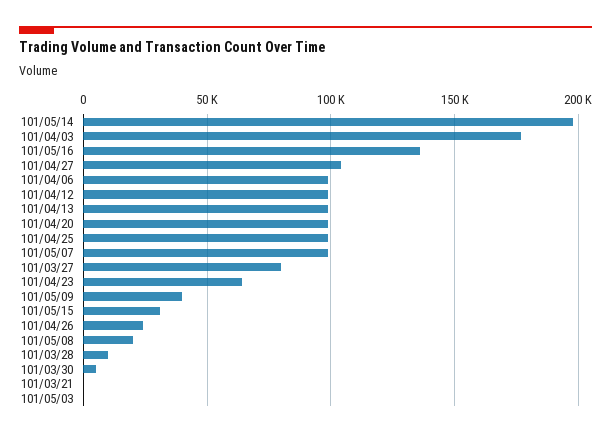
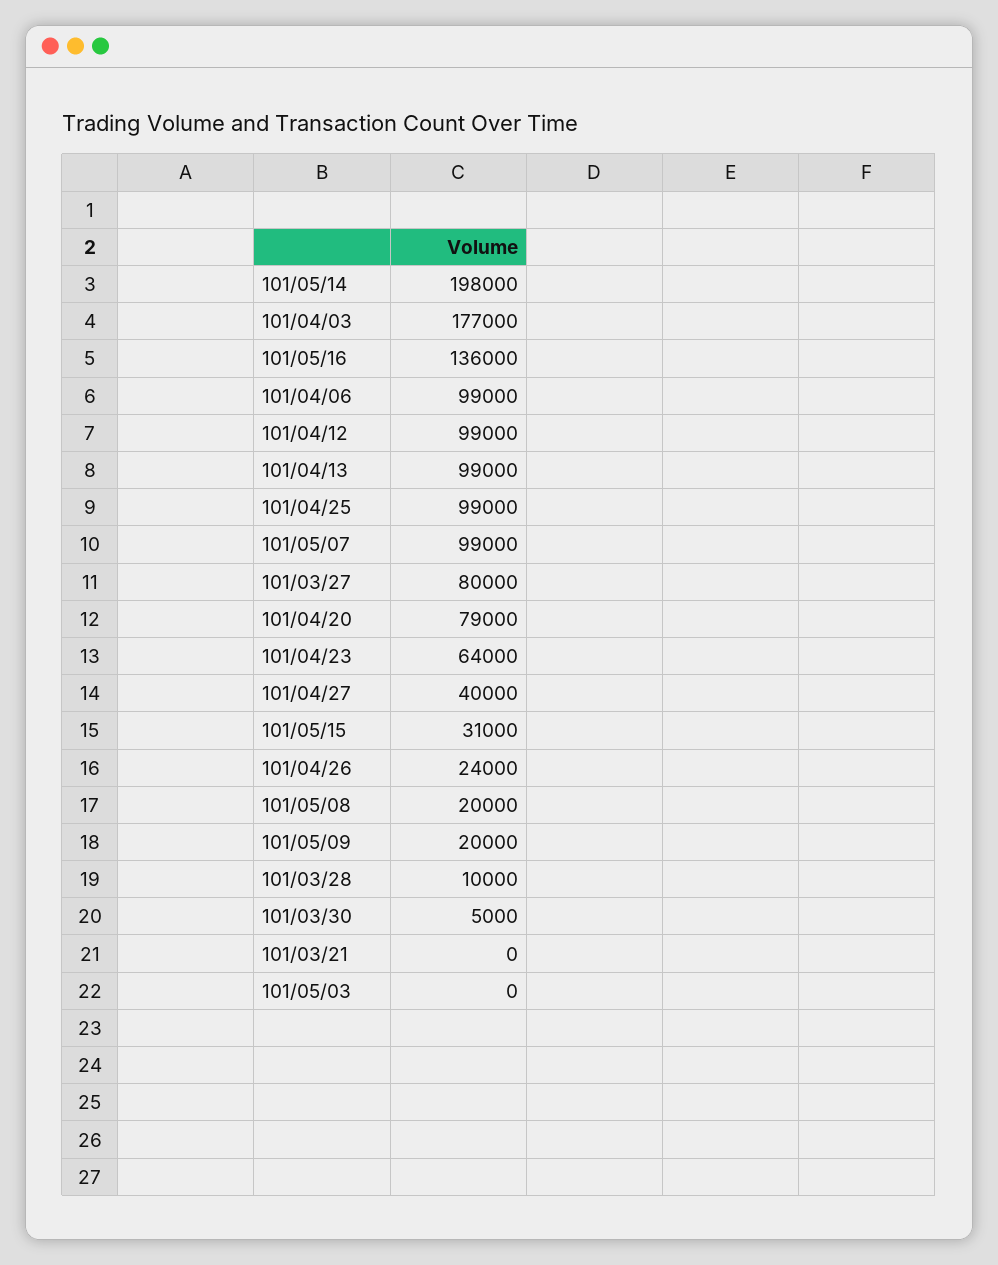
101/04/27: 105000 -> 40000
101/04/20: 100000 -> 79000
101/05/09: 40000 -> 20000

